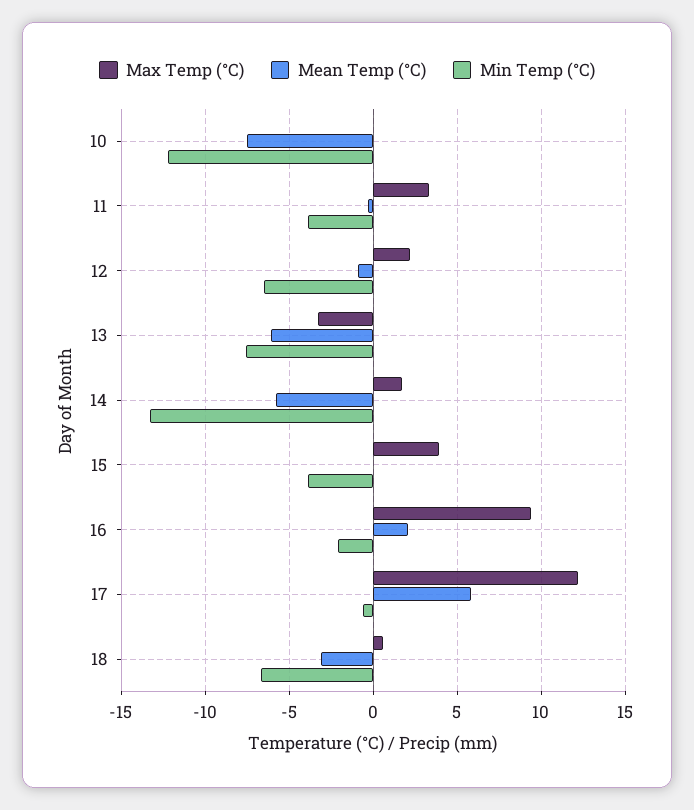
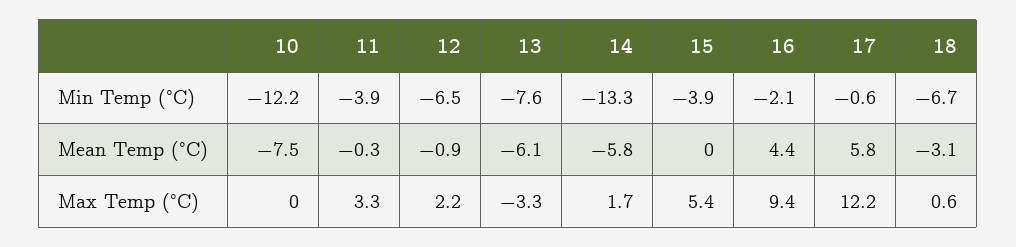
Max Temp (°C), 15: 4 -> 5.4
Mean Temp (°C), 16: 2 -> 4.4

